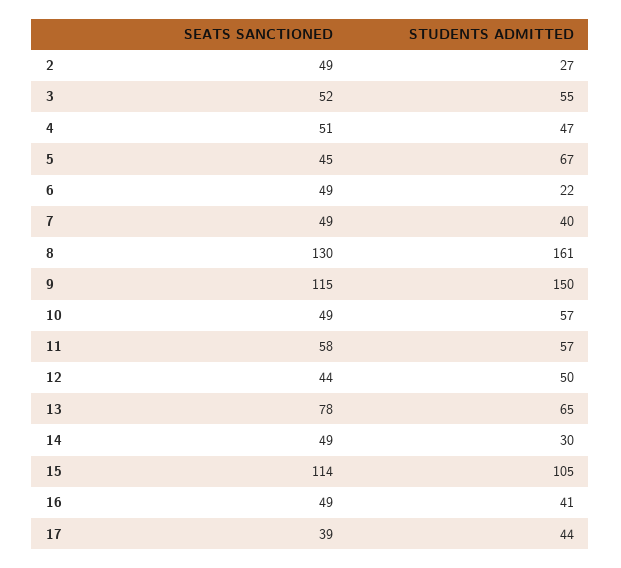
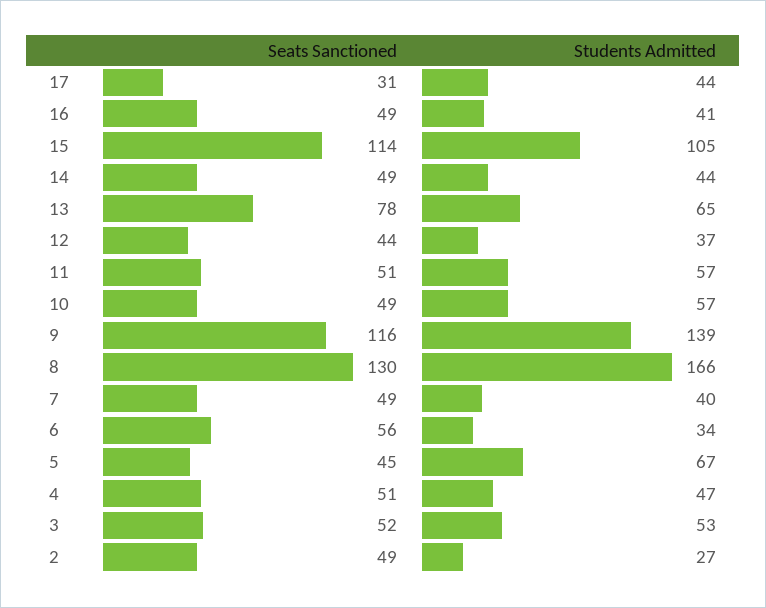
STUDENTS ADMITTED, 3: 55 -> 53
SEATS SANCTIONED, 6: 49 -> 56
STUDENTS ADMITTED, 6: 22 -> 34
STUDENTS ADMITTED, 8: 161 -> 166
SEATS SANCTIONED, 9: 115 -> 116
STUDENTS ADMITTED, 9: 150 -> 139
SEATS SANCTIONED, 11: 58 -> 51
STUDENTS ADMITTED, 12: 50 -> 37
STUDENTS ADMITTED, 14: 30 -> 44
SEATS SANCTIONED, 17: 39 -> 31

